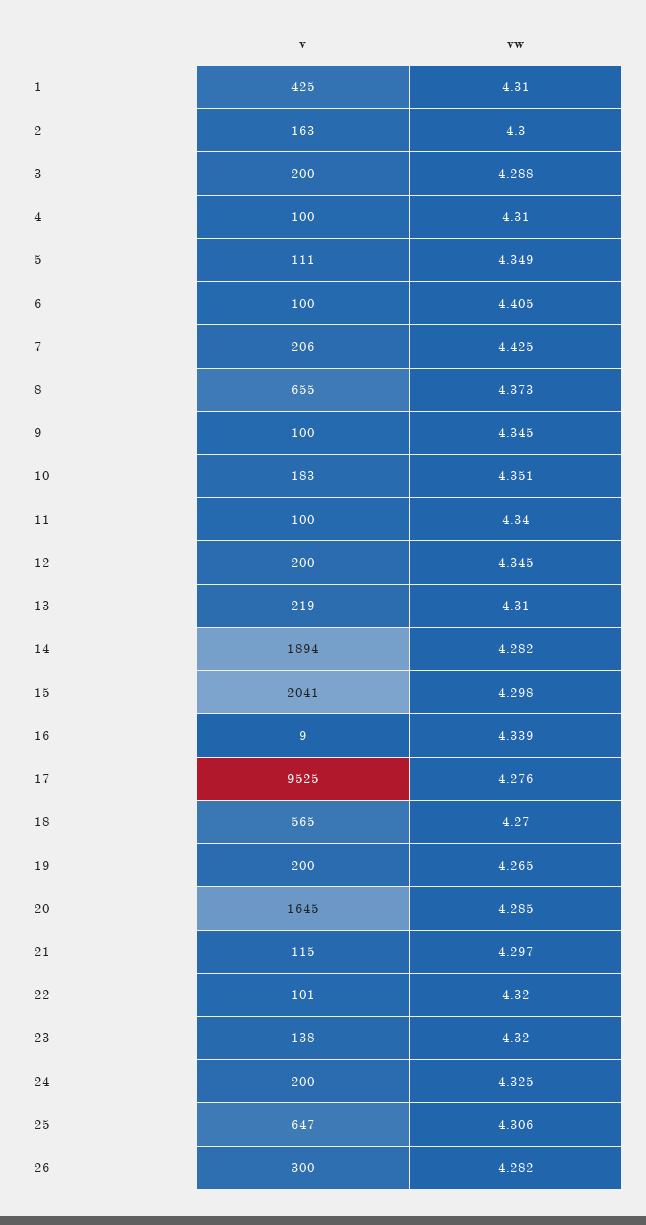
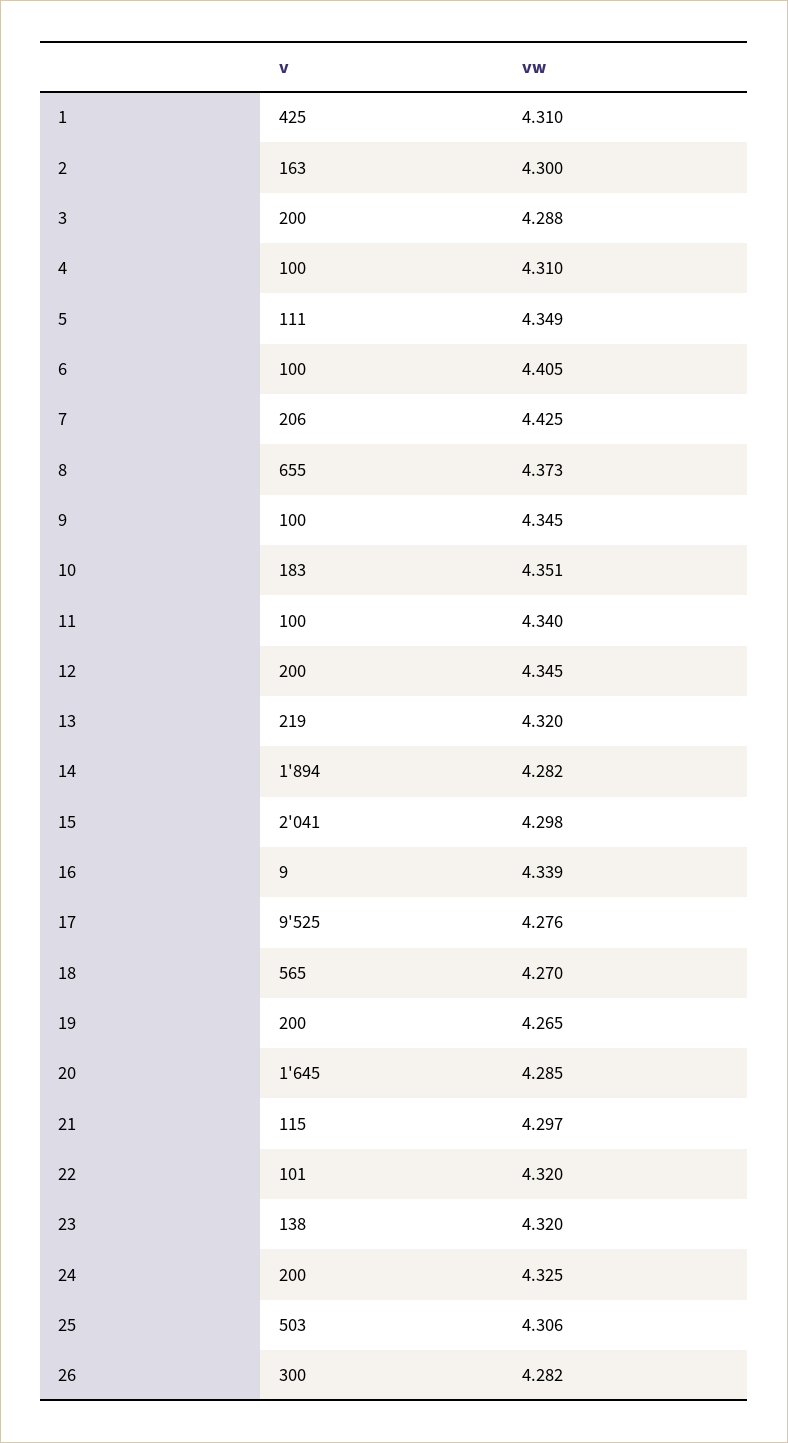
vw, 13: 4.31 -> 4.32
v, 25: 647 -> 503

